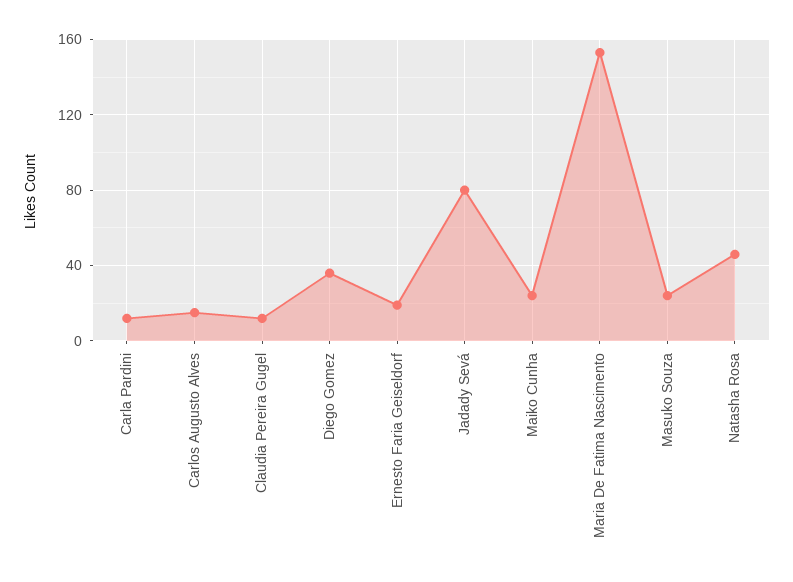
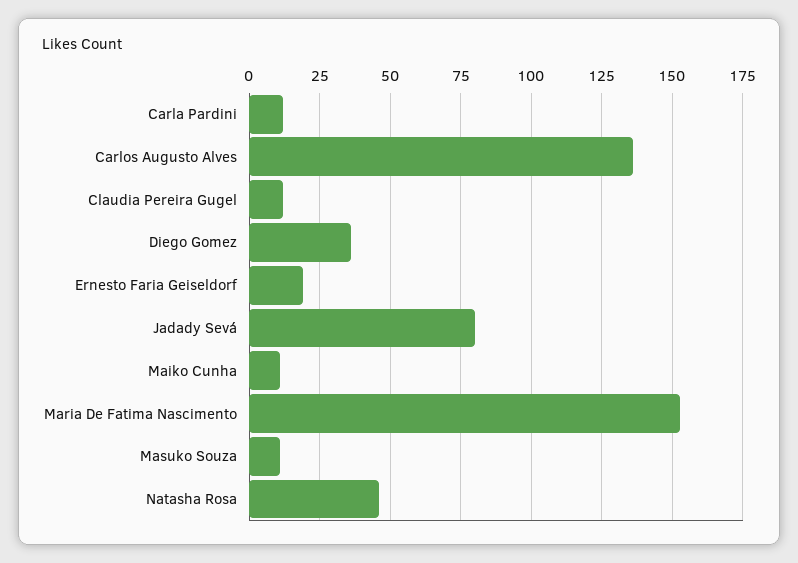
Carlos Augusto Alves: 15 -> 135
Maiko Cunha: 25 -> 10
Masuko Souza: 25 -> 10

